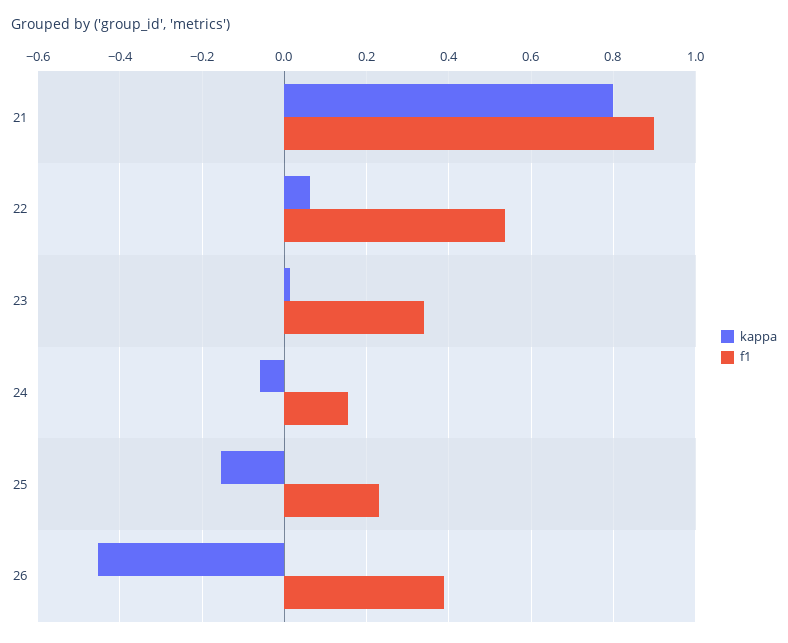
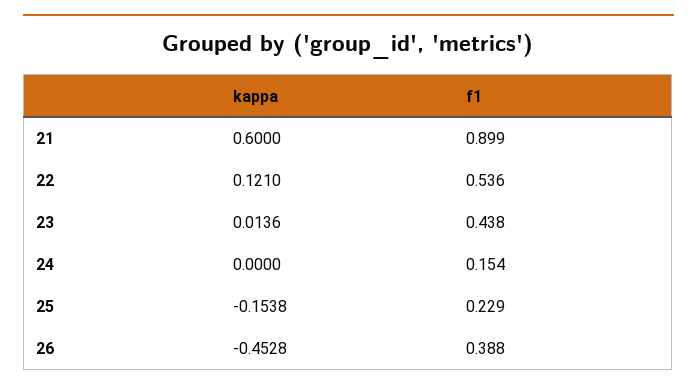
kappa, 21: 0.8 -> 0.6
kappa, 22: 0.06 -> 0.121
f1, 23: 0.34 -> 0.438
kappa, 24: -0.06 -> 0

